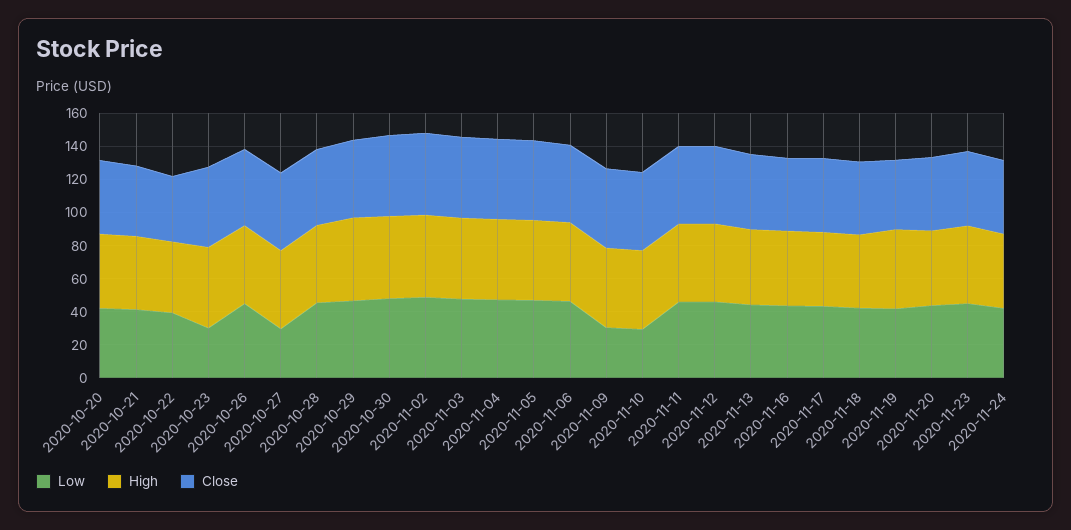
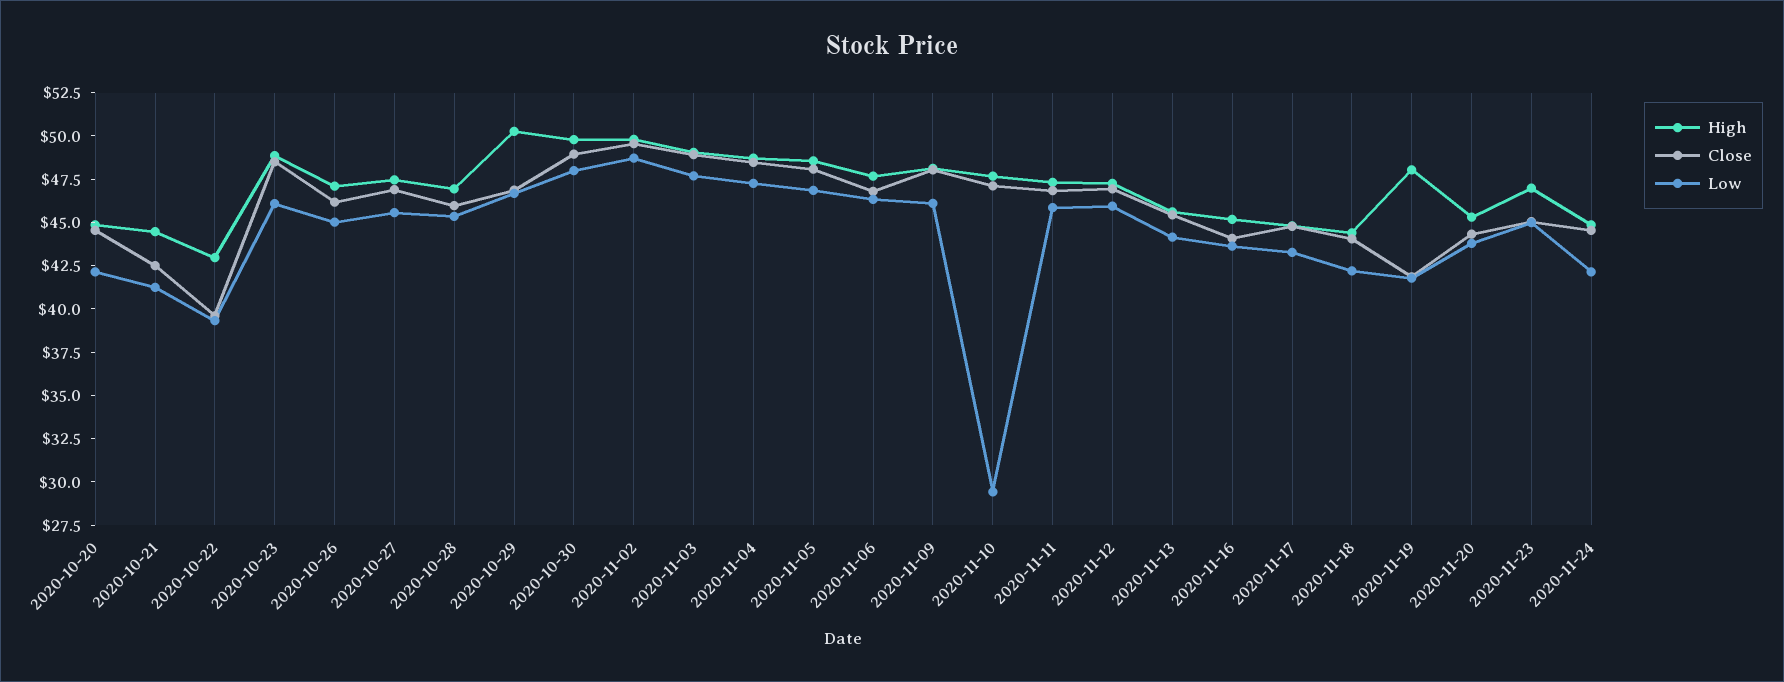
Low, 2020-10-23: 30 -> 46
Low, 2020-10-27: 30 -> 45.5
Low, 2020-11-09: 30 -> 46

